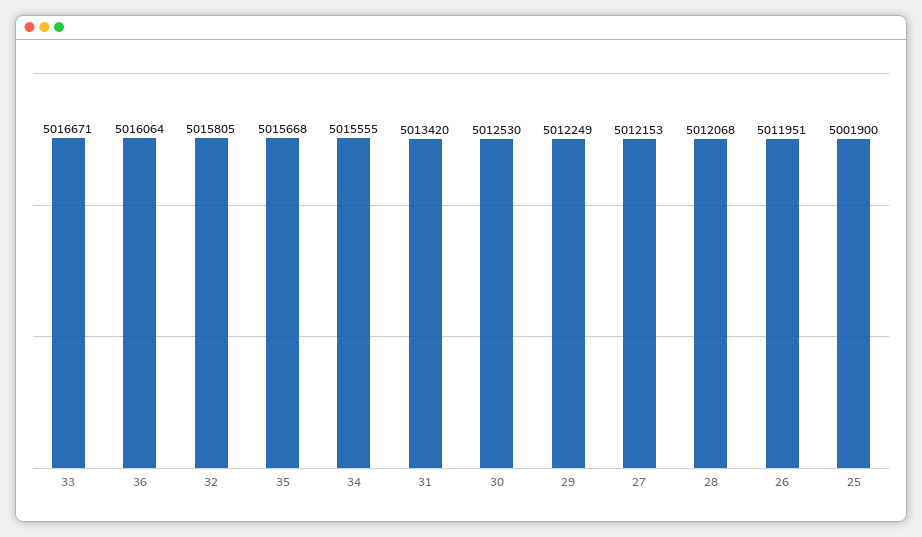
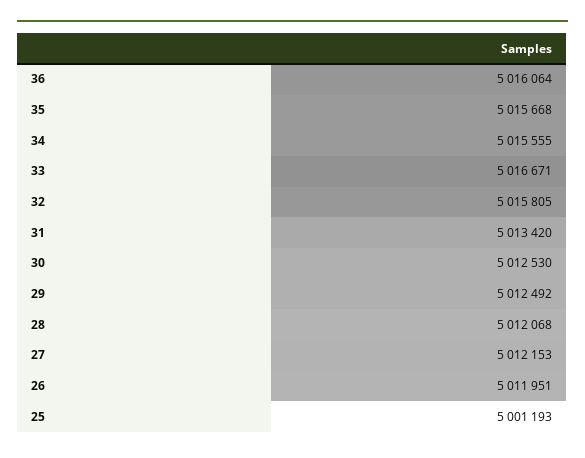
29: 5012249 -> 5012492
25: 5001900 -> 5001193

